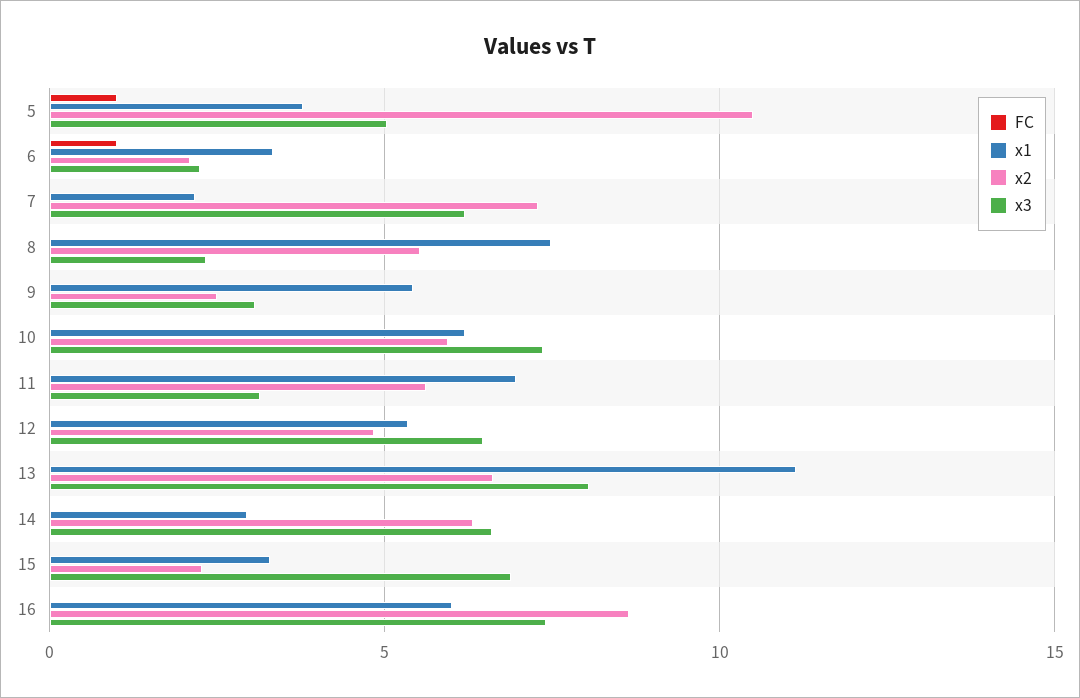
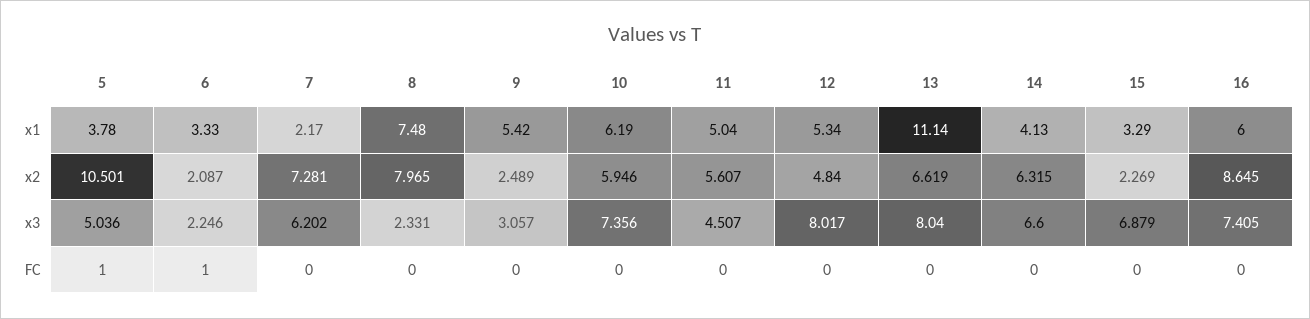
x2, 8: 5.5 -> 7.965
x1, 11: 7 -> 5.04
x3, 11: 3 -> 4.507
x3, 12: 6.5 -> 8.017
x1, 14: 3 -> 4.13

